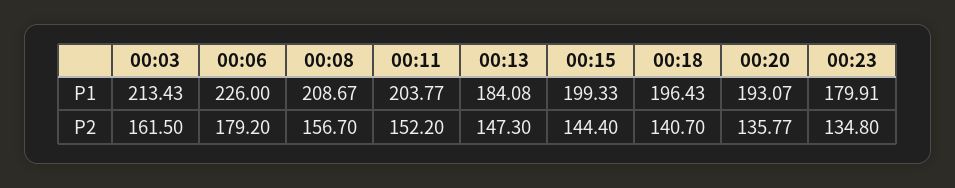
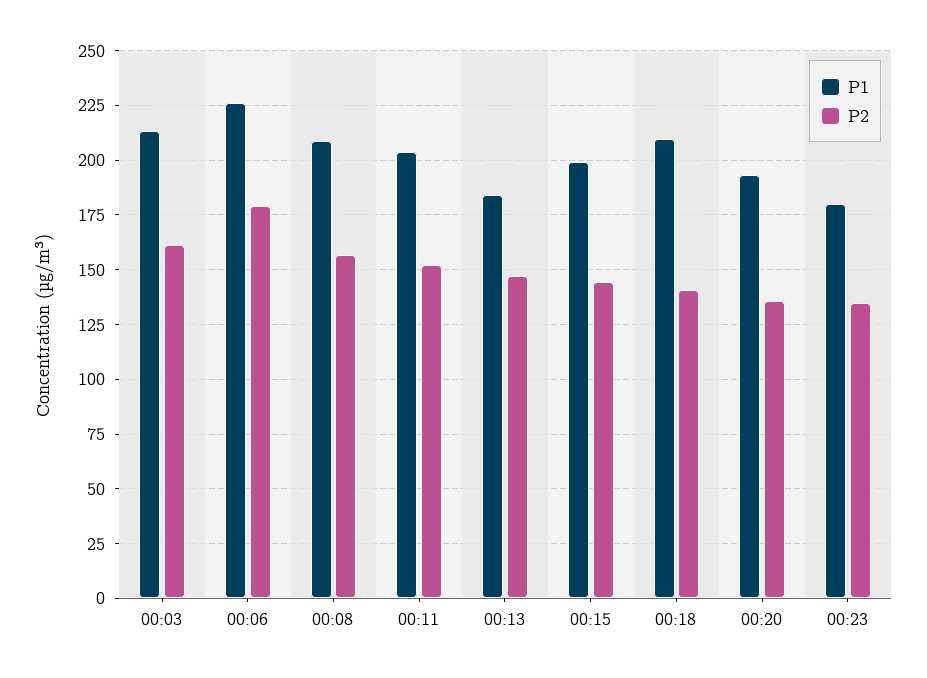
P1, 00:18: 196.43 -> 210

